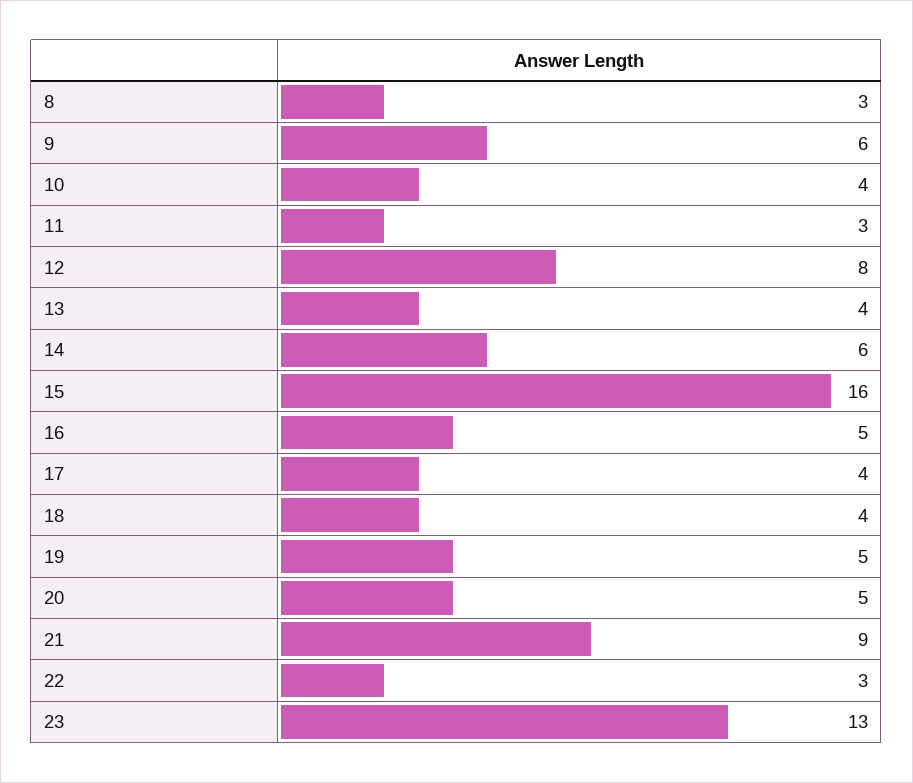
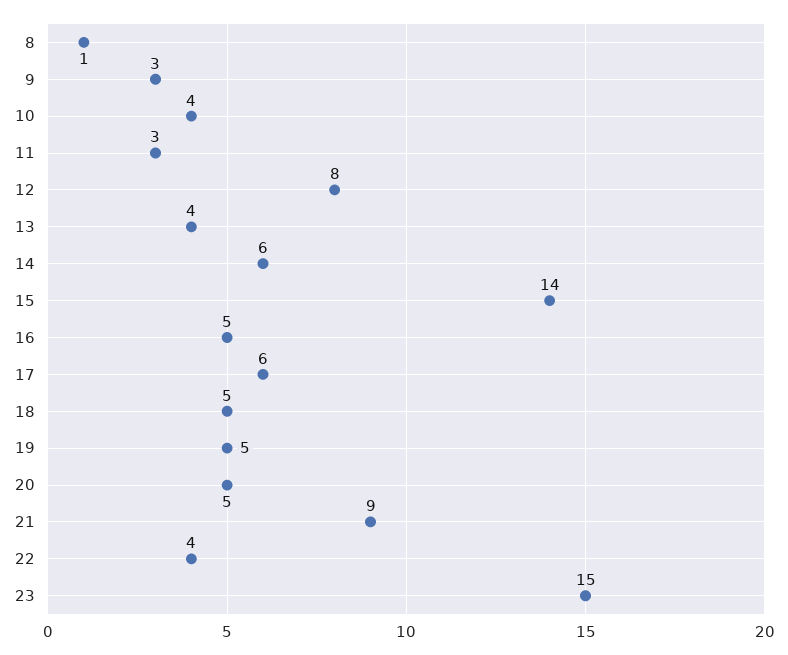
8: 3 -> 1
9: 6 -> 3
15: 16 -> 14
17: 4 -> 6
18: 4 -> 5
22: 3 -> 4
23: 13 -> 15

